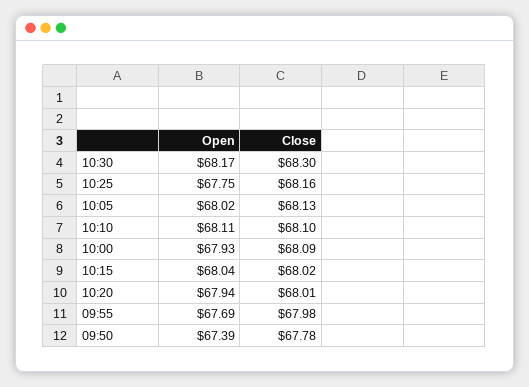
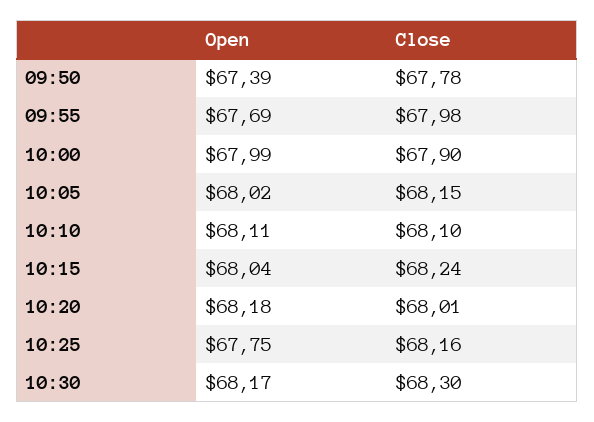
Close, 10:05: 68.13 -> 68.15
Open, 10:00: 67.93 -> 67.99
Close, 10:00: 68.09 -> 67.9
Close, 10:15: 68.02 -> 68.24
Open, 10:20: 67.94 -> 68.18

